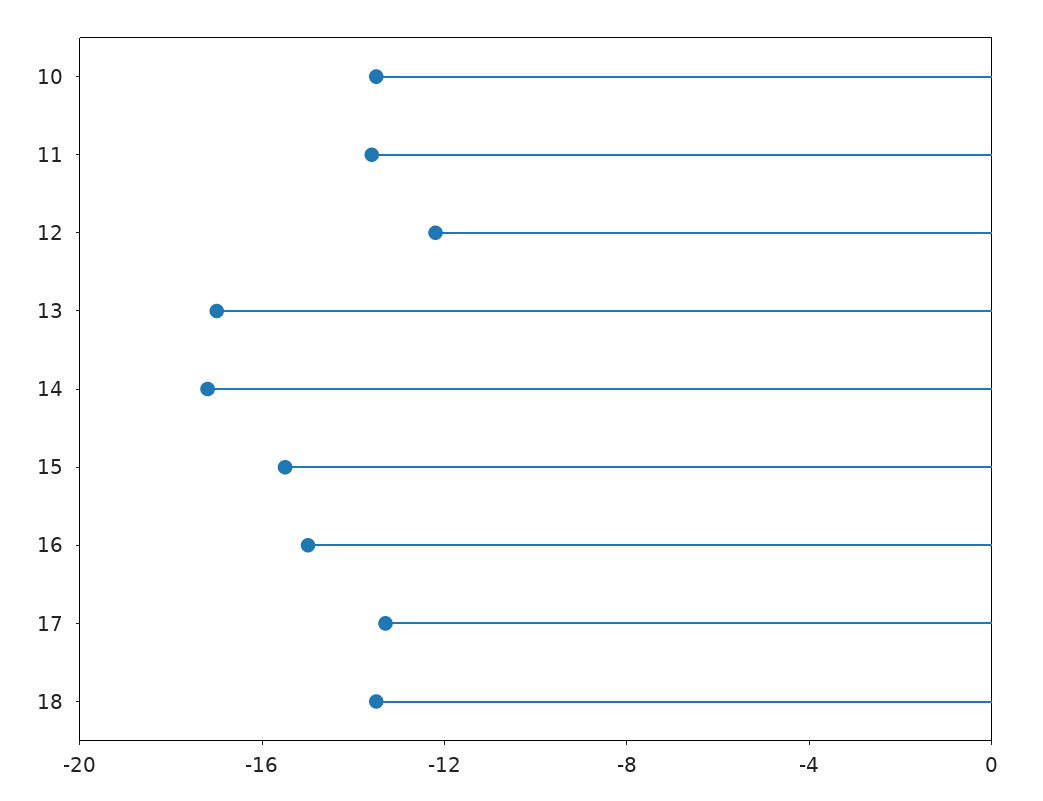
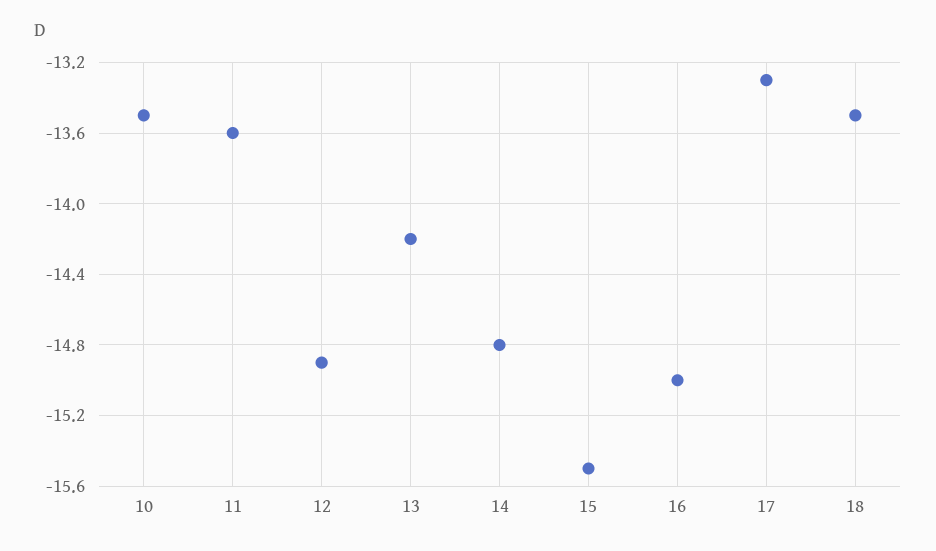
12: -12 -> -14.9
13: -17 -> -14.2
14: -17 -> -14.8

